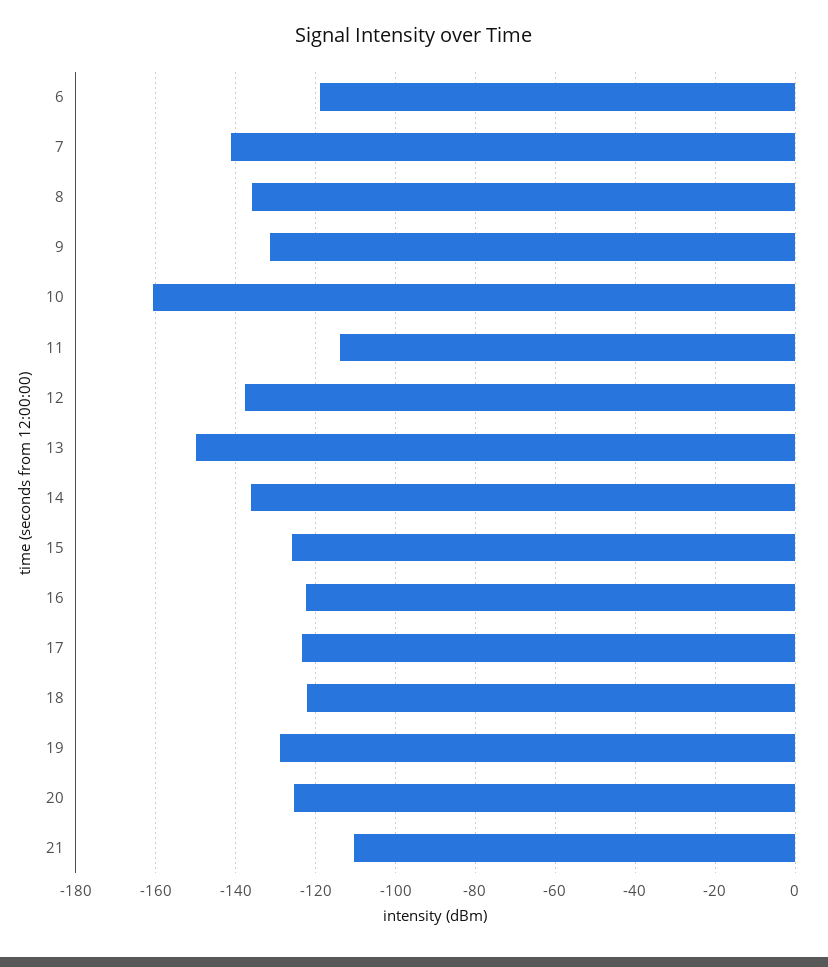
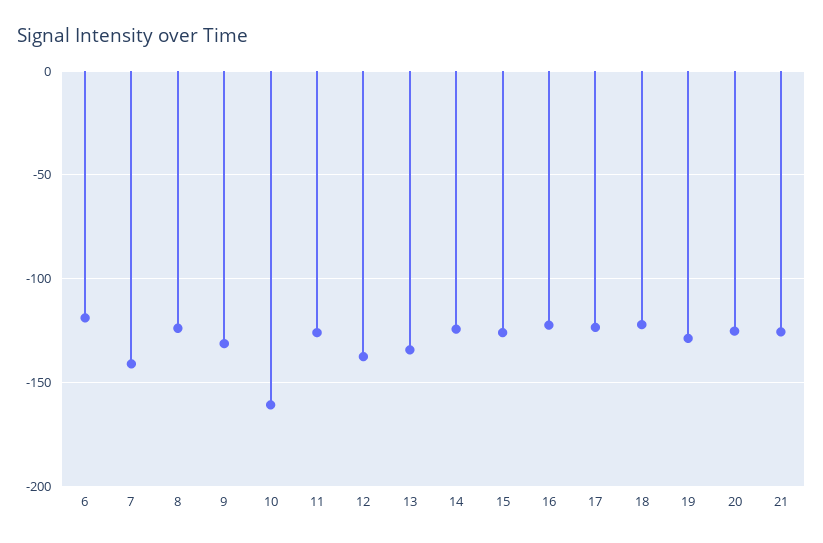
8: -136 -> -125
11: -114 -> -125
13: -150 -> -135
14: -136 -> -125
21: -110 -> -125

